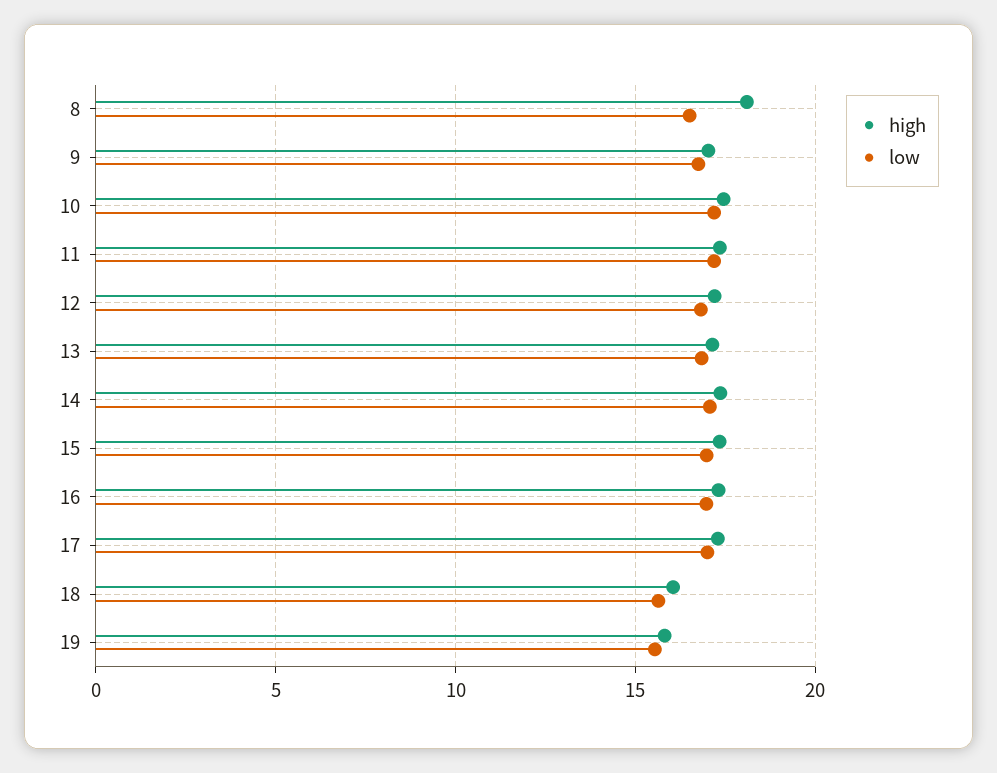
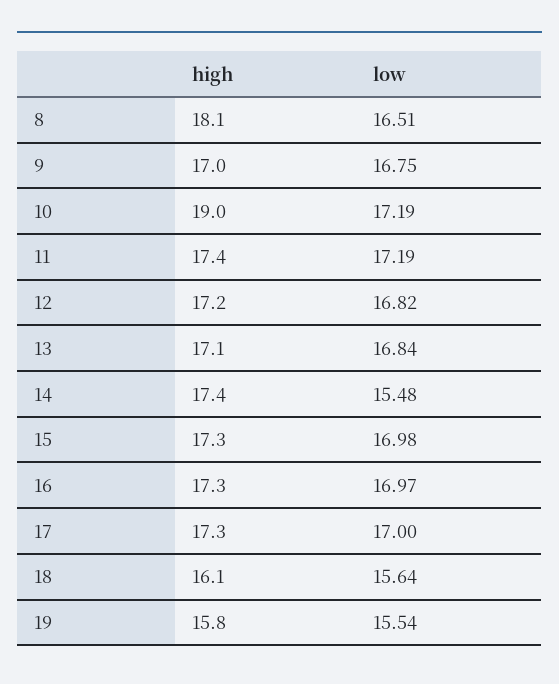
high, 10: 17.5 -> 19
low, 14: 17 -> 15.48

